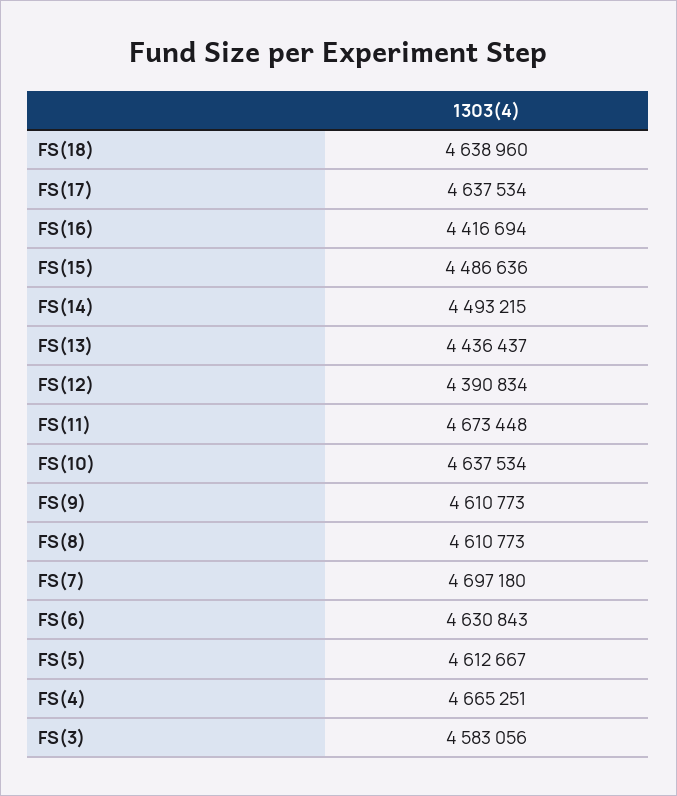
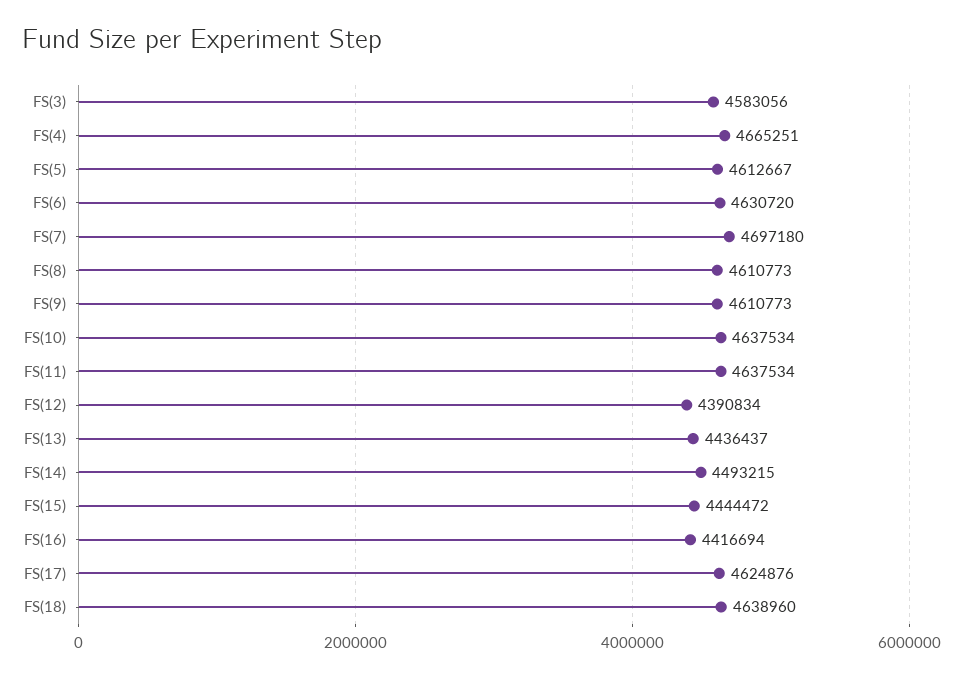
FS(17): 4637534 -> 4624876
FS(15): 4486636 -> 4444472
FS(11): 4673448 -> 4637534
FS(6): 4630843 -> 4630720

